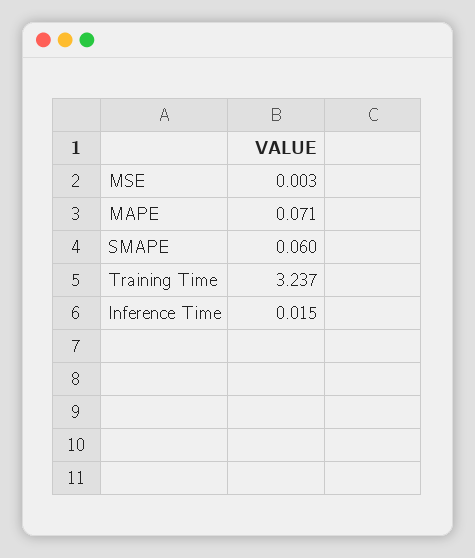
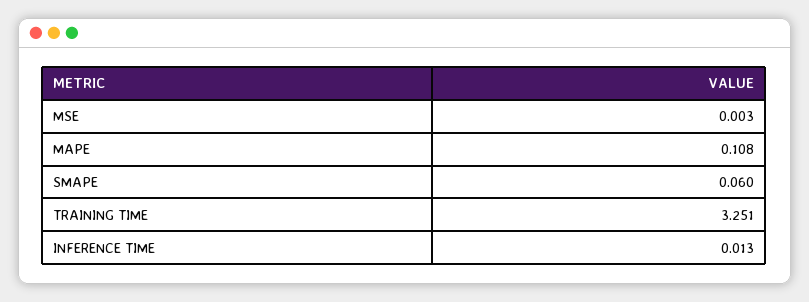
MAPE: 0.071 -> 0.108
Training Time: 3.237 -> 3.251
Inference Time: 0.015 -> 0.013

